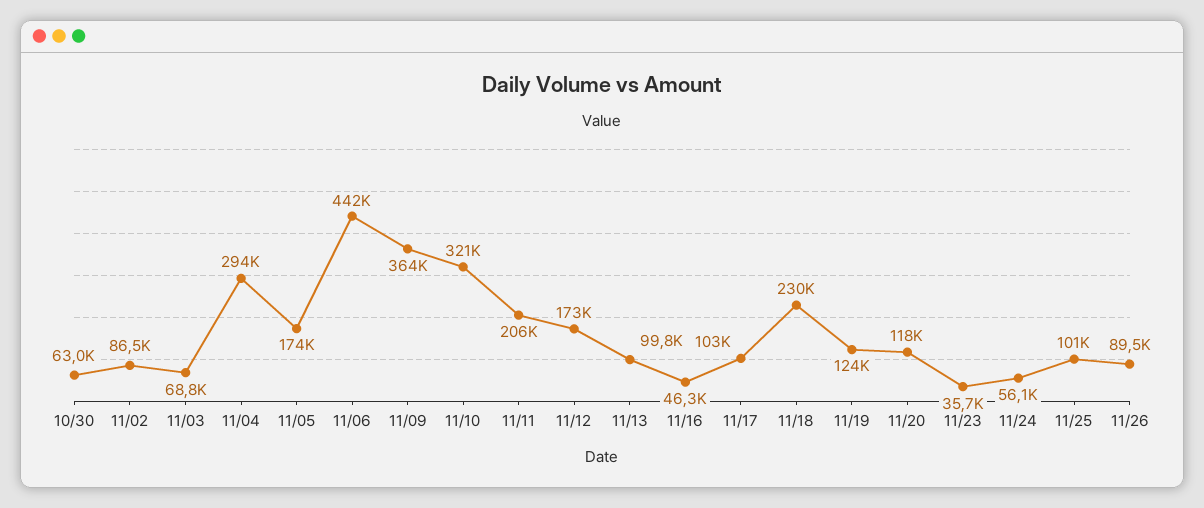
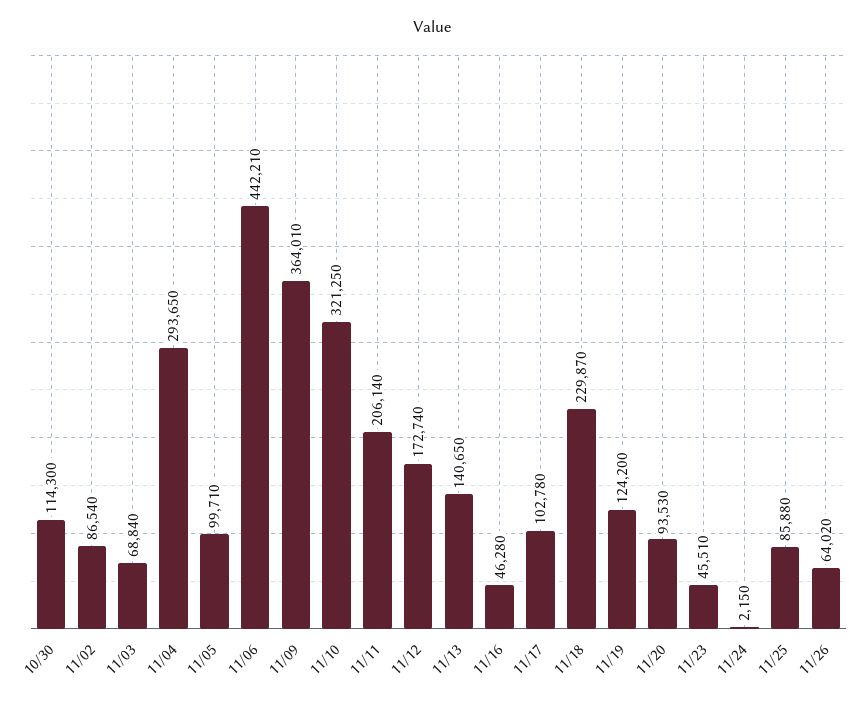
10/30: 63000 -> 114300
11/05: 174000 -> 99710
11/13: 99800 -> 140650
11/20: 118000 -> 93530
11/23: 35700 -> 45510
11/24: 56100 -> 2150
11/25: 101000 -> 85880
11/26: 89500 -> 64020

